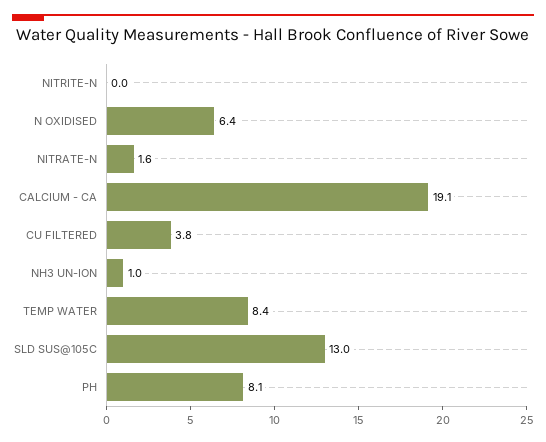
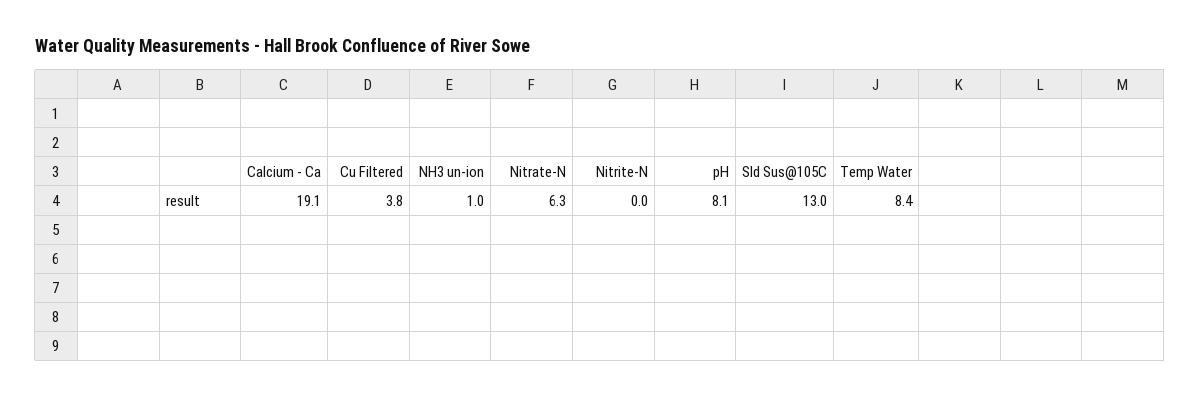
N OXIDISED: 6.4 -> none
NITRATE-N: 1.6 -> 6.3

